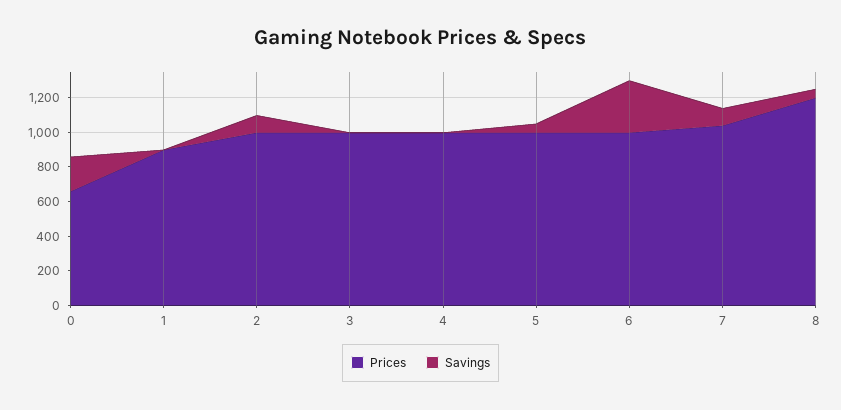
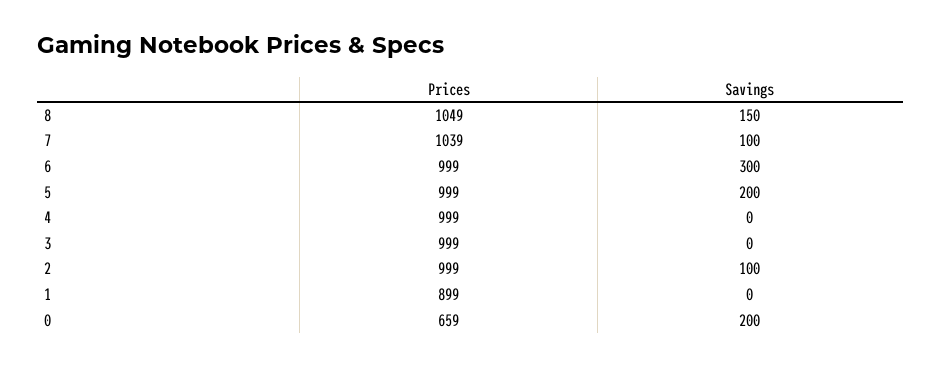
Savings, 5: 50 -> 200
Prices, 8: 1200 -> 1049
Savings, 8: 50 -> 150

